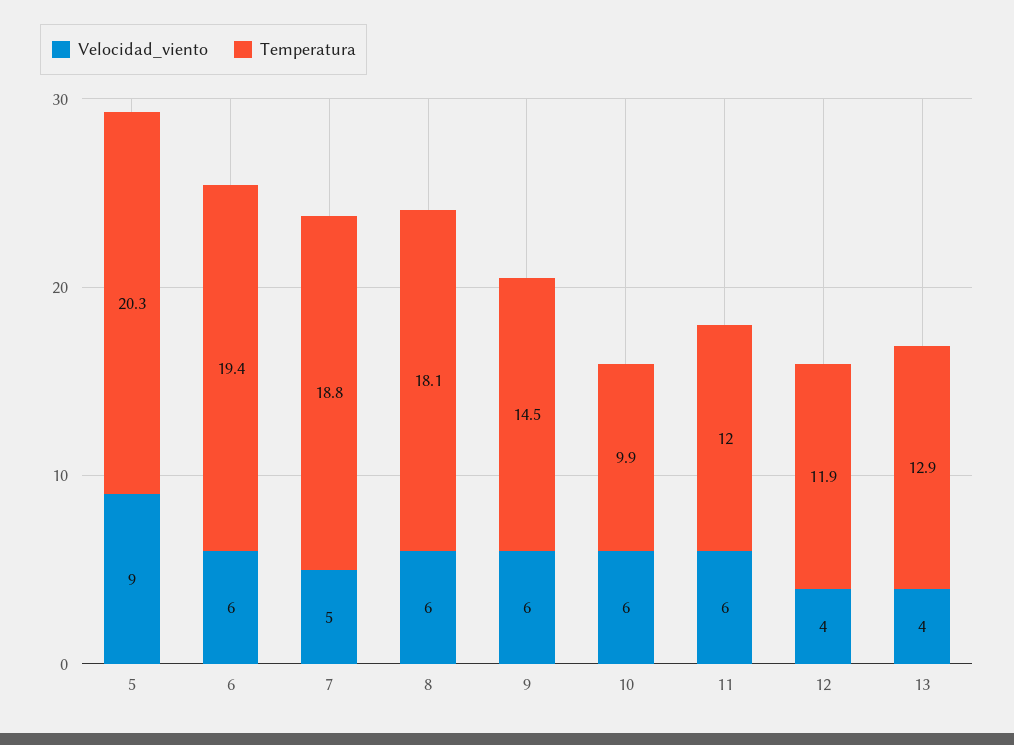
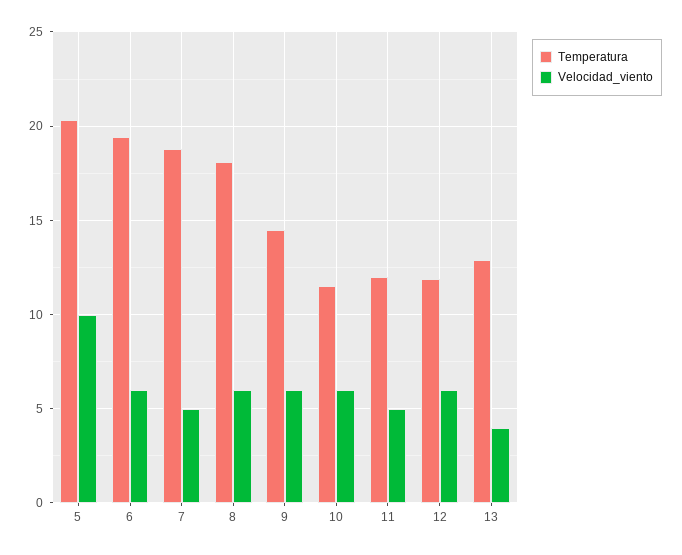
Velocidad_viento, 5: 9 -> 10
Temperatura, 10: 9.9 -> 11.5
Velocidad_viento, 11: 6 -> 5
Velocidad_viento, 12: 4 -> 6

